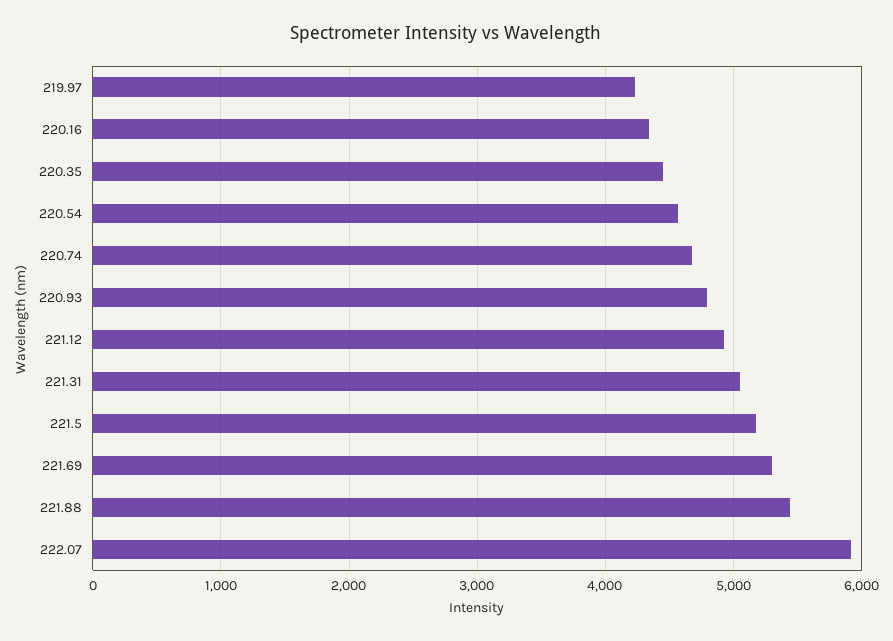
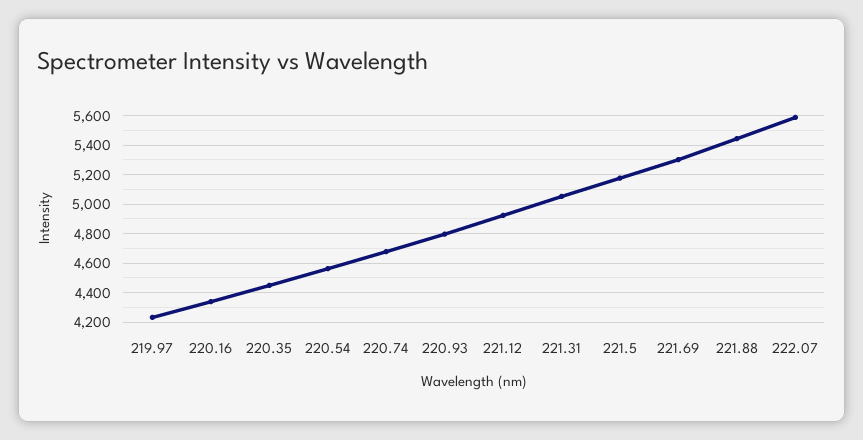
222.07: 5900 -> 5600

